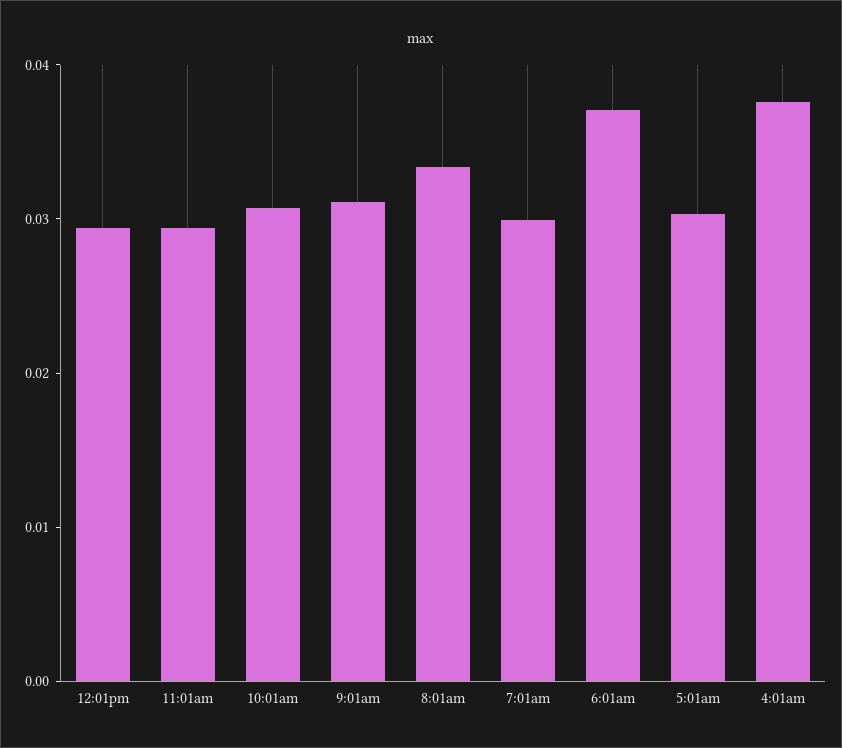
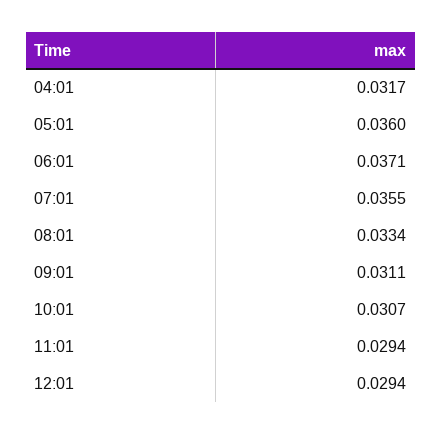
7:01am: 0.03 -> 0.0355
5:01am: 0.03 -> 0.036
4:01am: 0.038 -> 0.0317

